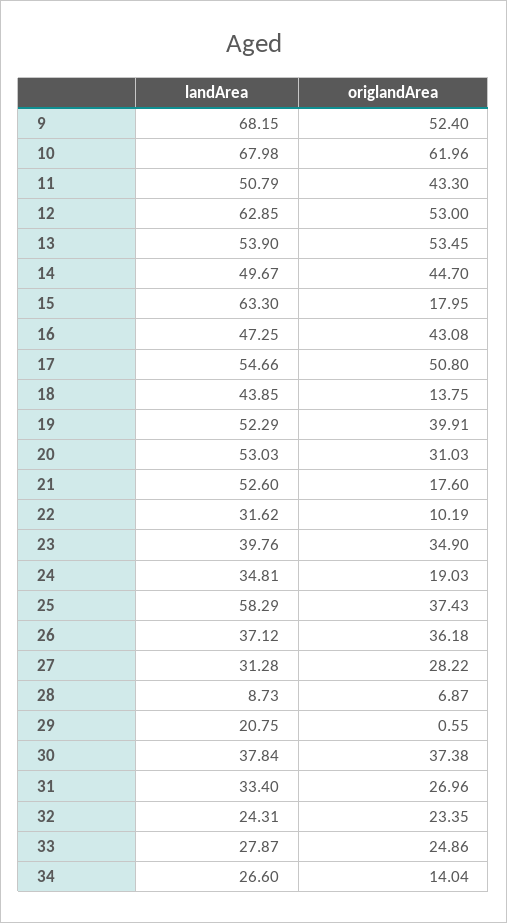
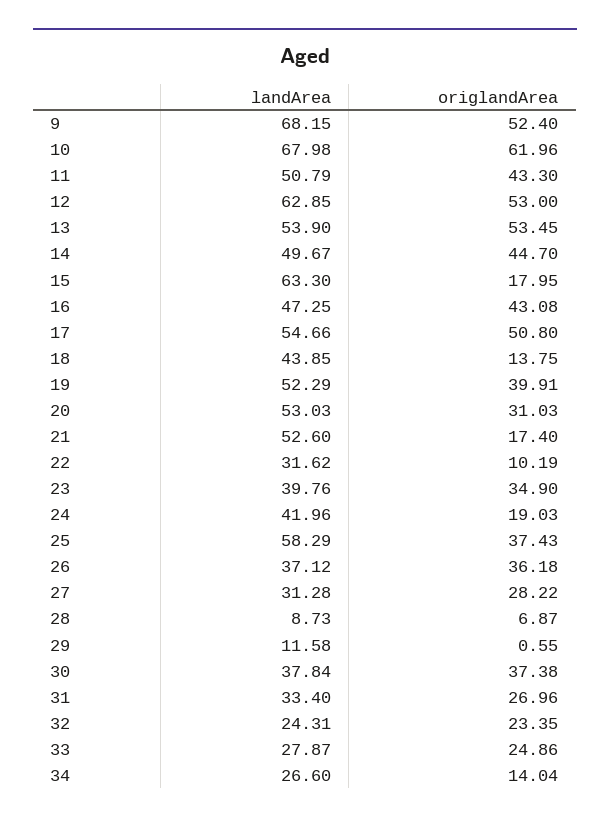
origlandArea, 21: 17.6 -> 17.4
landArea, 24: 34.81 -> 41.96
landArea, 29: 20.75 -> 11.58

